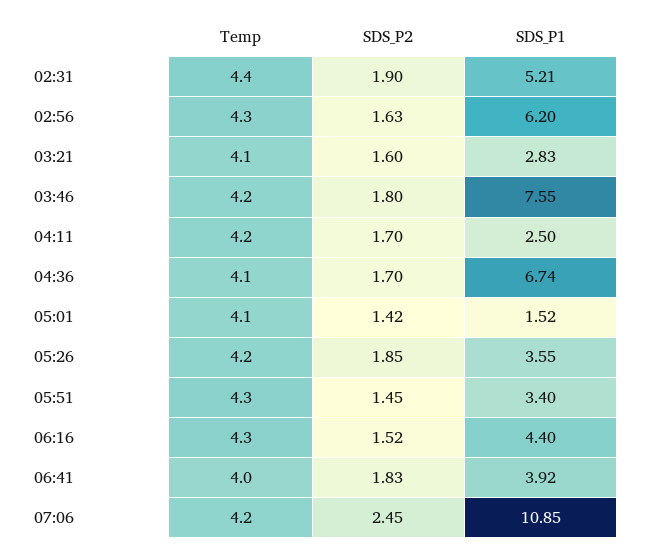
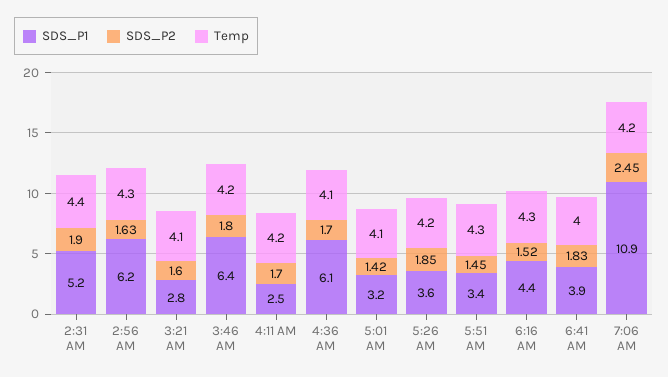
SDS_P1, 03:46: 7.55 -> 6.4
SDS_P1, 04:36: 6.74 -> 6.1
SDS_P1, 05:01: 1.52 -> 3.2

